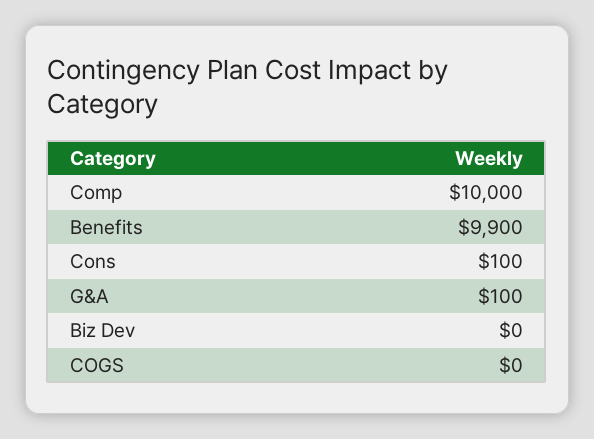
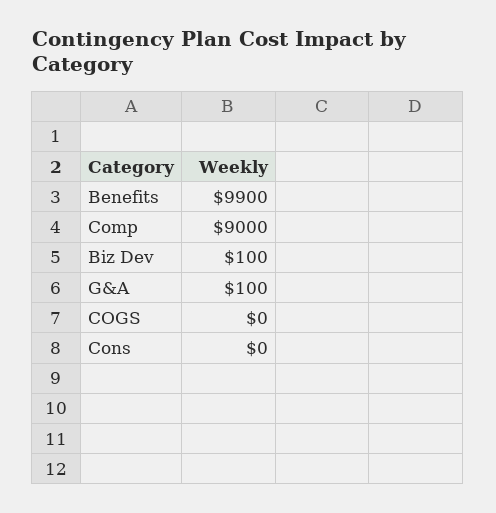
Comp: 10000 -> 9000
Cons: 100 -> 0
Biz Dev: 0 -> 100

